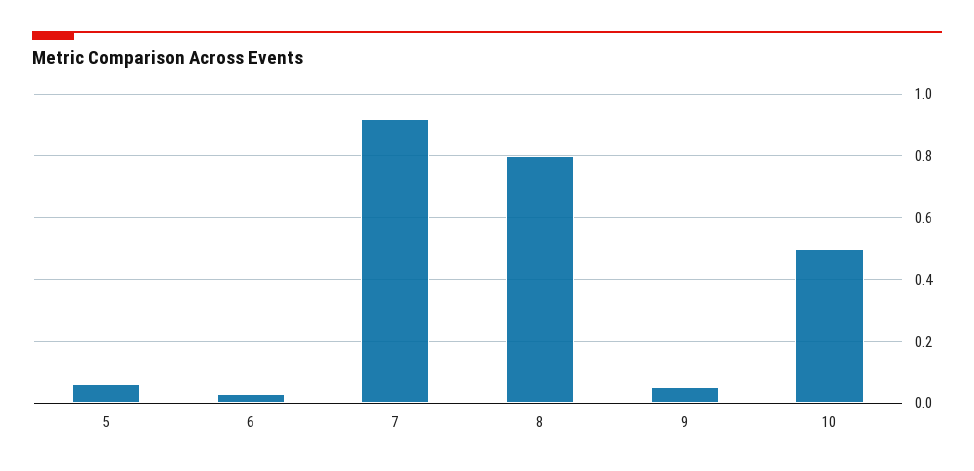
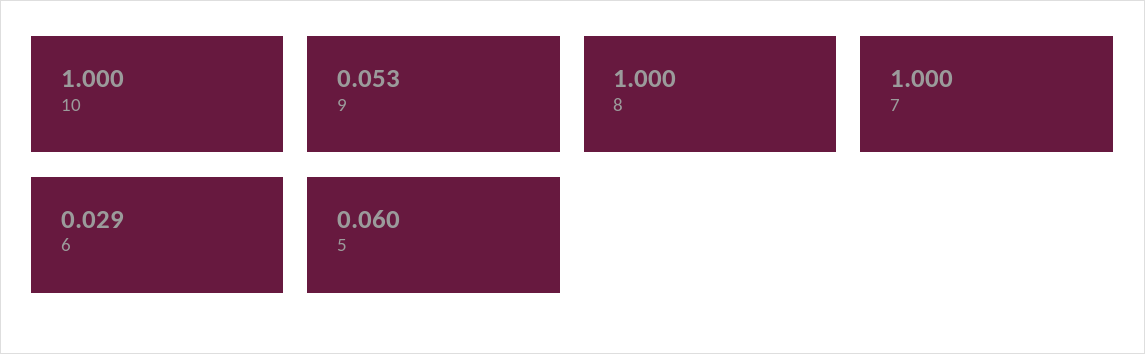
7: 0.92 -> 1
8: 0.8 -> 1
10: 0.5 -> 1

